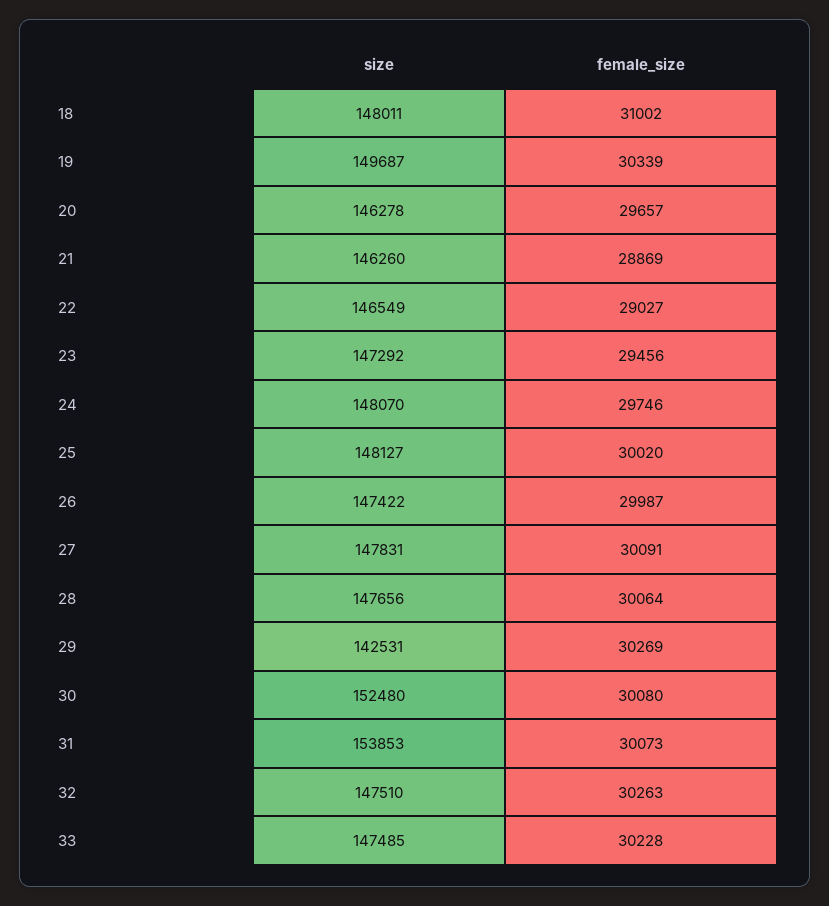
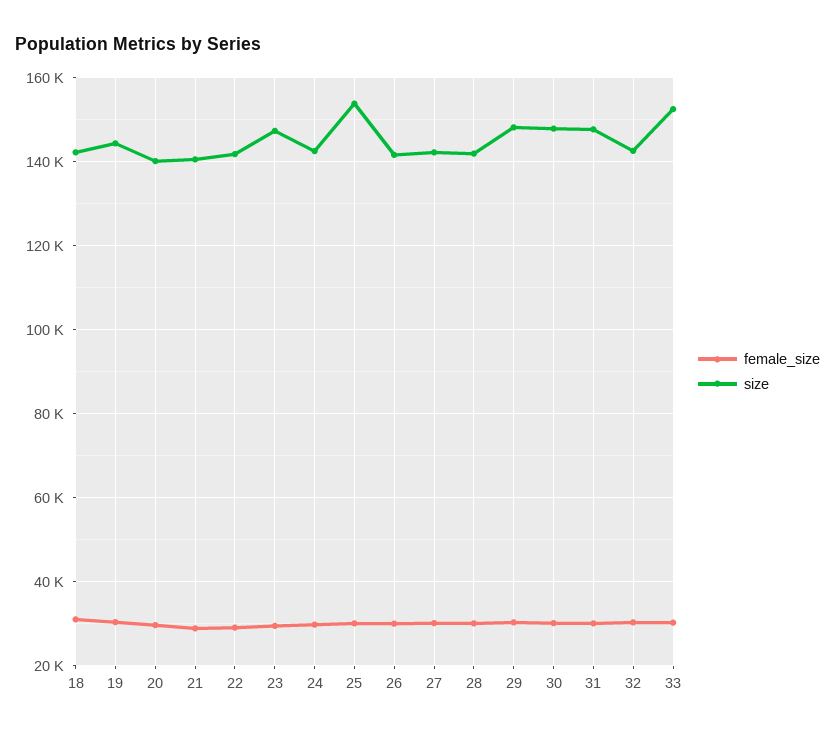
size, 18: 148011 -> 142000
size, 19: 149687 -> 144000
size, 20: 146278 -> 140000
size, 21: 146260 -> 140000
size, 22: 146549 -> 142000
size, 24: 148070 -> 142000
size, 25: 148127 -> 154000
size, 26: 147422 -> 142000
size, 27: 147831 -> 142000
size, 28: 147656 -> 142000
size, 29: 142531 -> 148000
size, 30: 152480 -> 148000
size, 31: 153853 -> 148000
size, 32: 147510 -> 142000
size, 33: 147485 -> 152000

